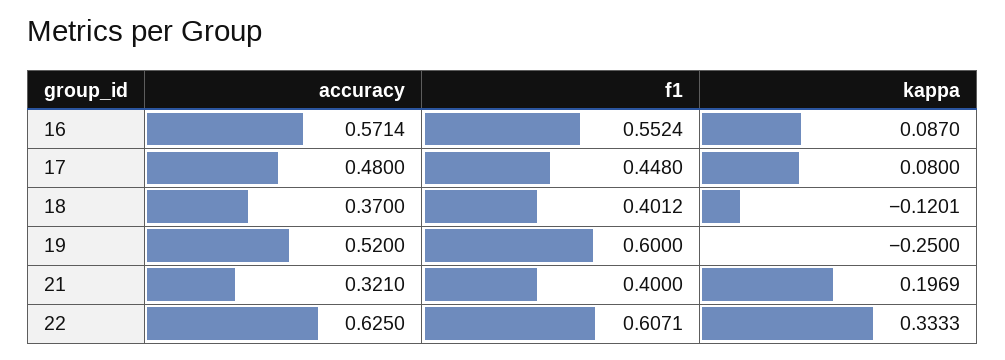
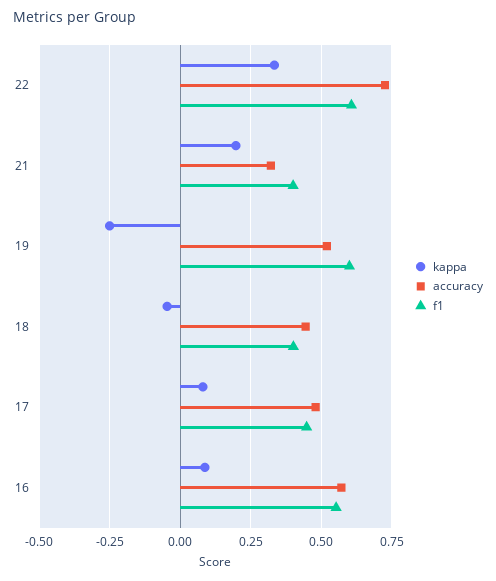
accuracy, 18: 0.37 -> 0.45
kappa, 18: -0.1201 -> -0.05
accuracy, 22: 0.625 -> 0.725

